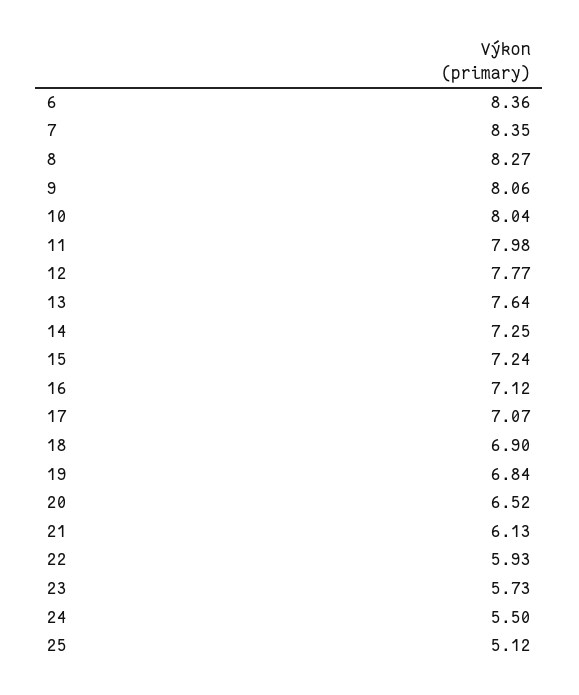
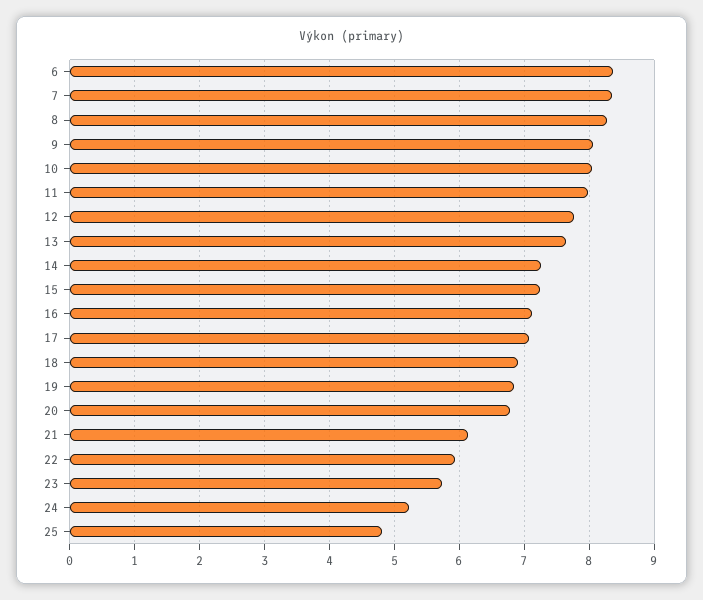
20: 6.52 -> 6.8
24: 5.5 -> 5.2
25: 5.12 -> 4.8

